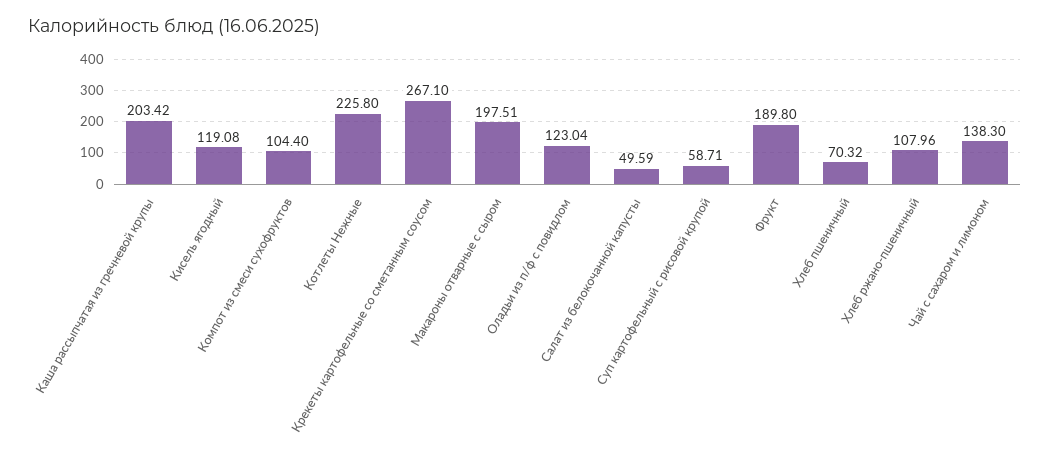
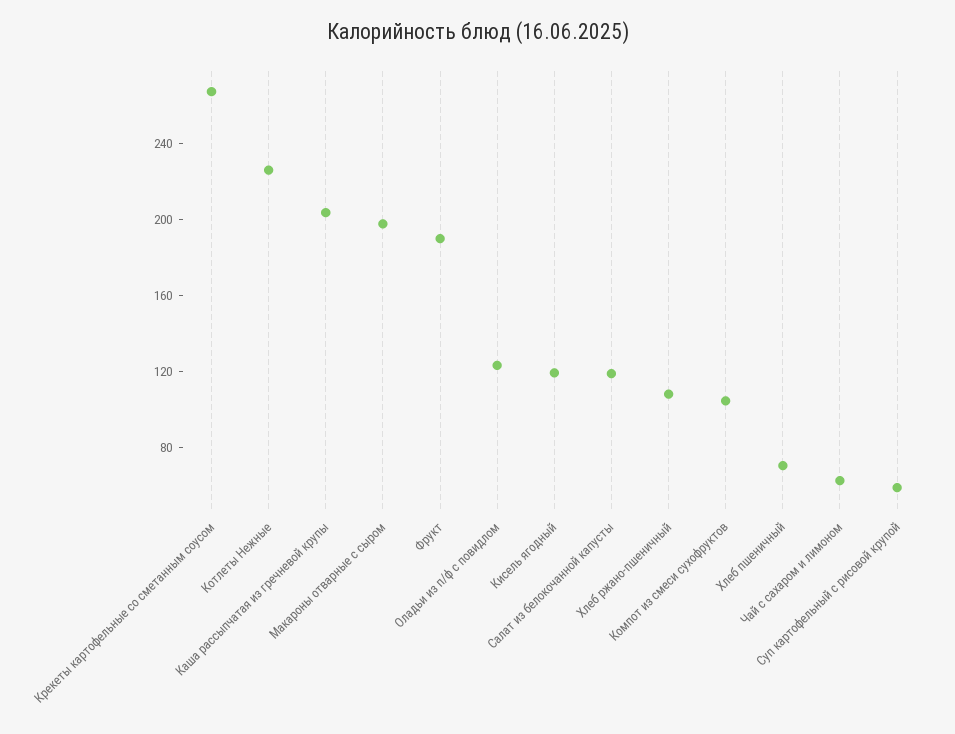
Салат из белокочанной капусты: 49.59 -> 120
Чай с сахаром и лимоном: 138.3 -> 60

